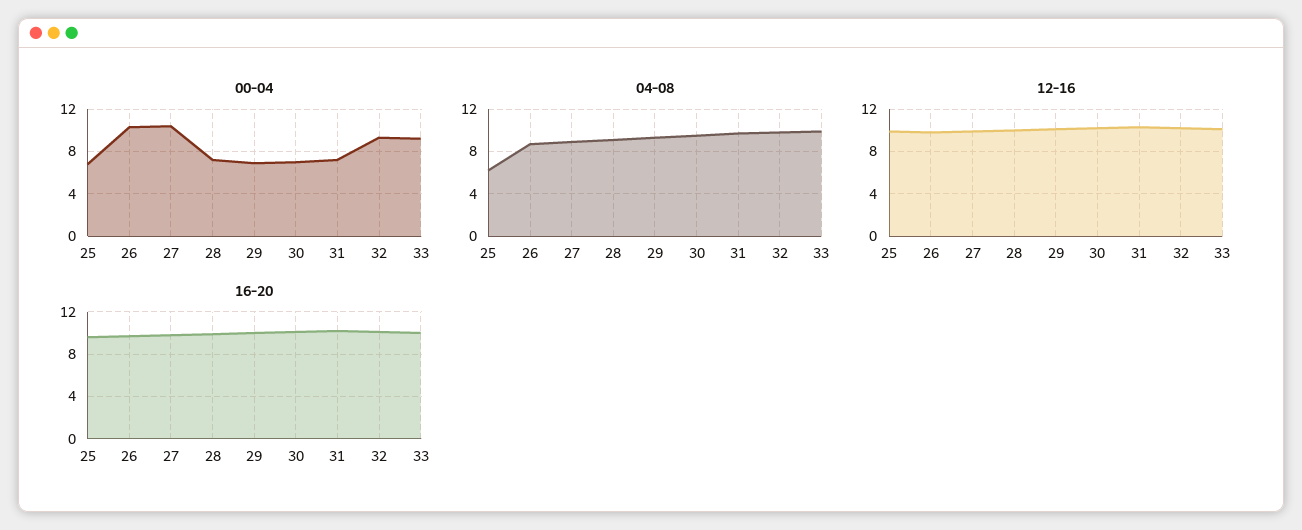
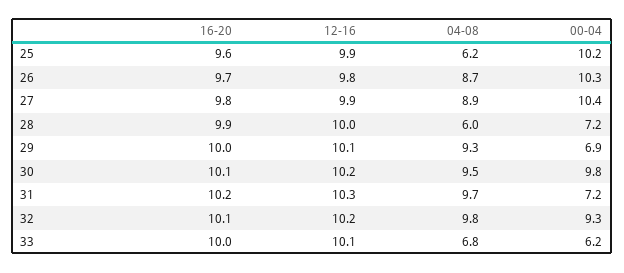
00-04, 25: 7 -> 10.2
00-04, 30: 7 -> 9.8
00-04, 33: 9 -> 6.2
04-08, 28: 9 -> 6
04-08, 33: 10 -> 6.8

